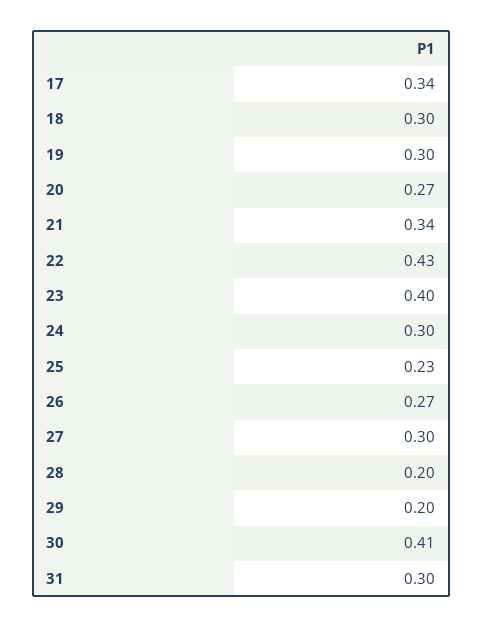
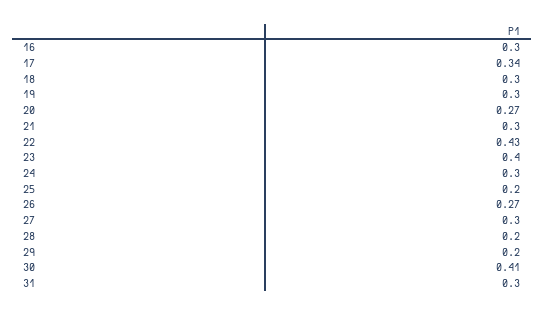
21: 0.34 -> 0.3
25: 0.23 -> 0.2
16: none -> 0.3

